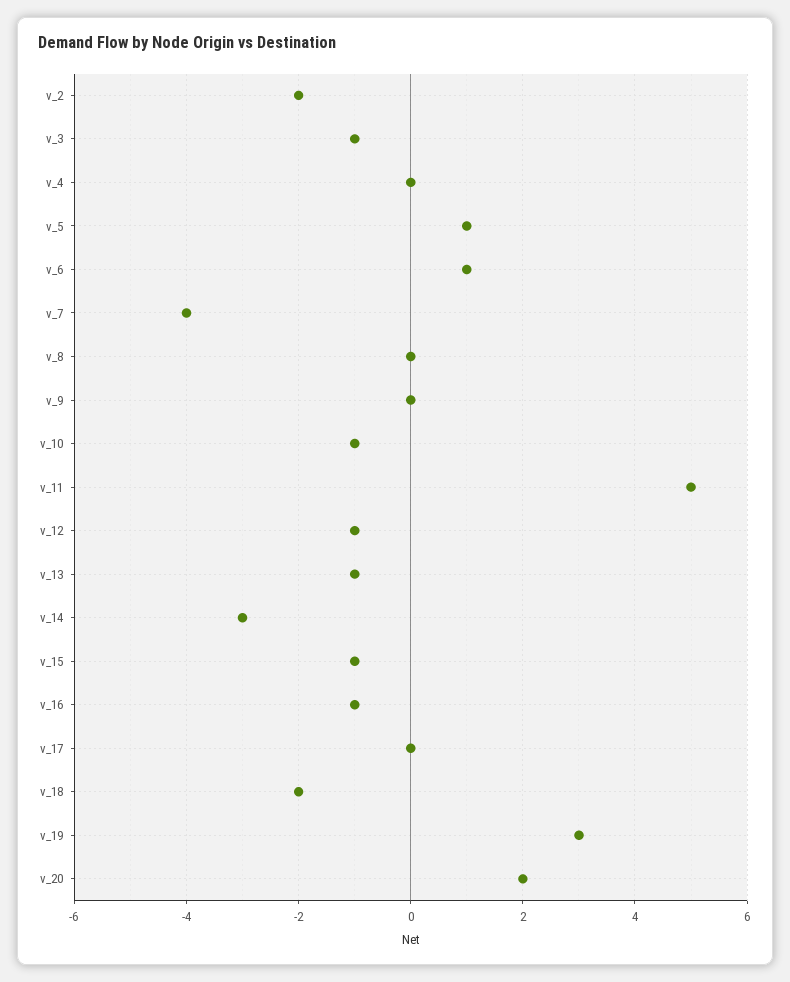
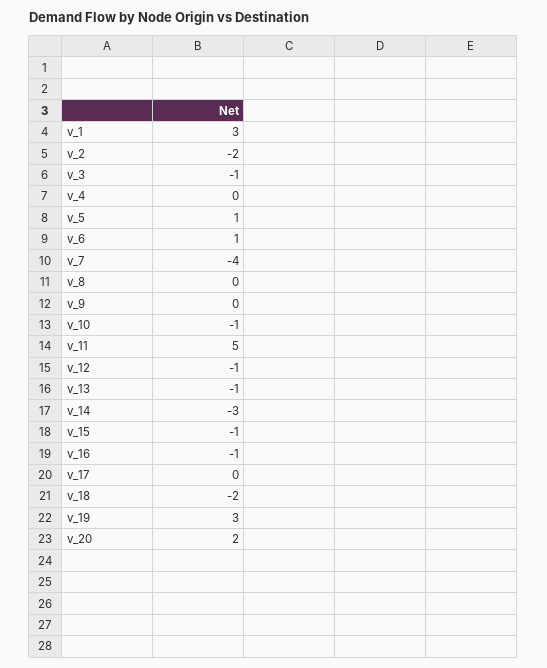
v_1: none -> 3

